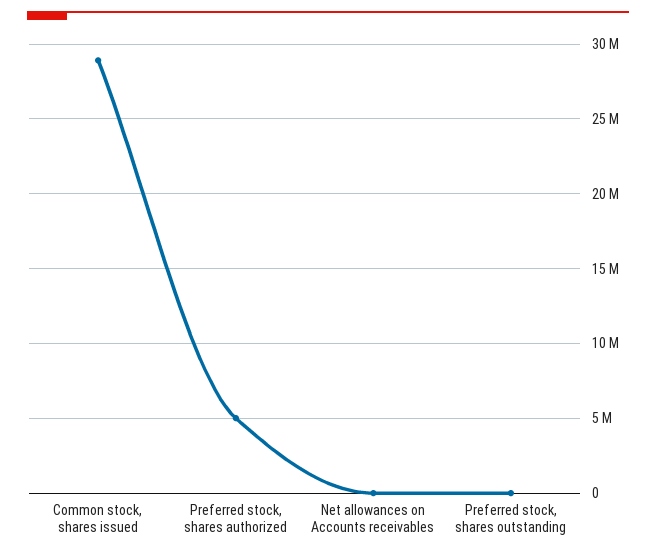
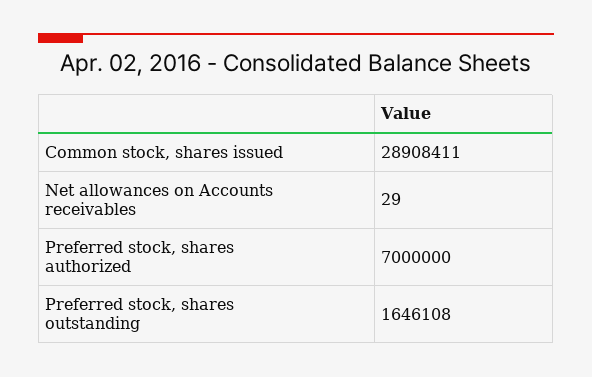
Preferred stock, shares authorized: 5000000 -> 7000000
Preferred stock, shares outstanding: 0 -> 1646108

